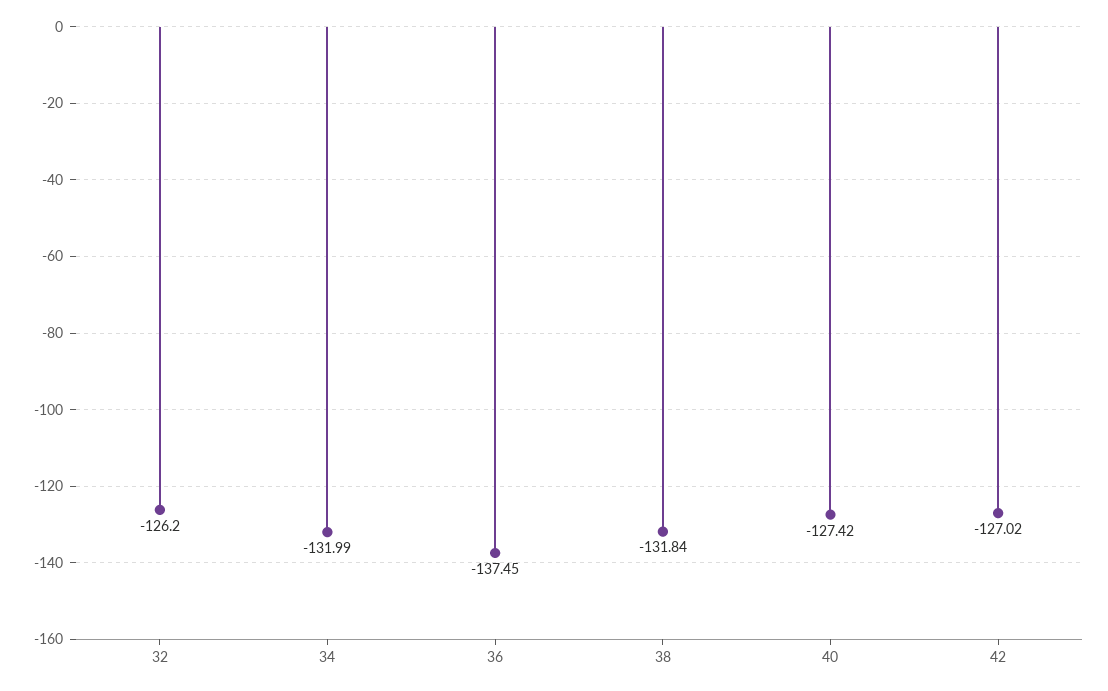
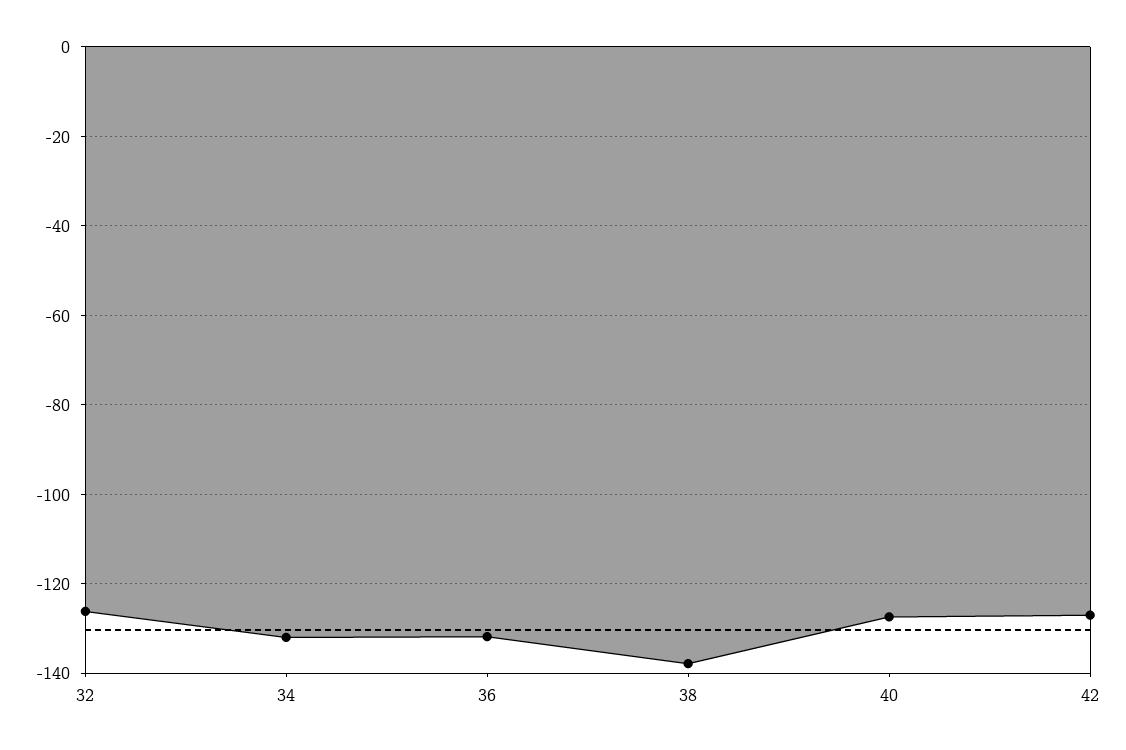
36: -137.45 -> -132
38: -131.84 -> -138

